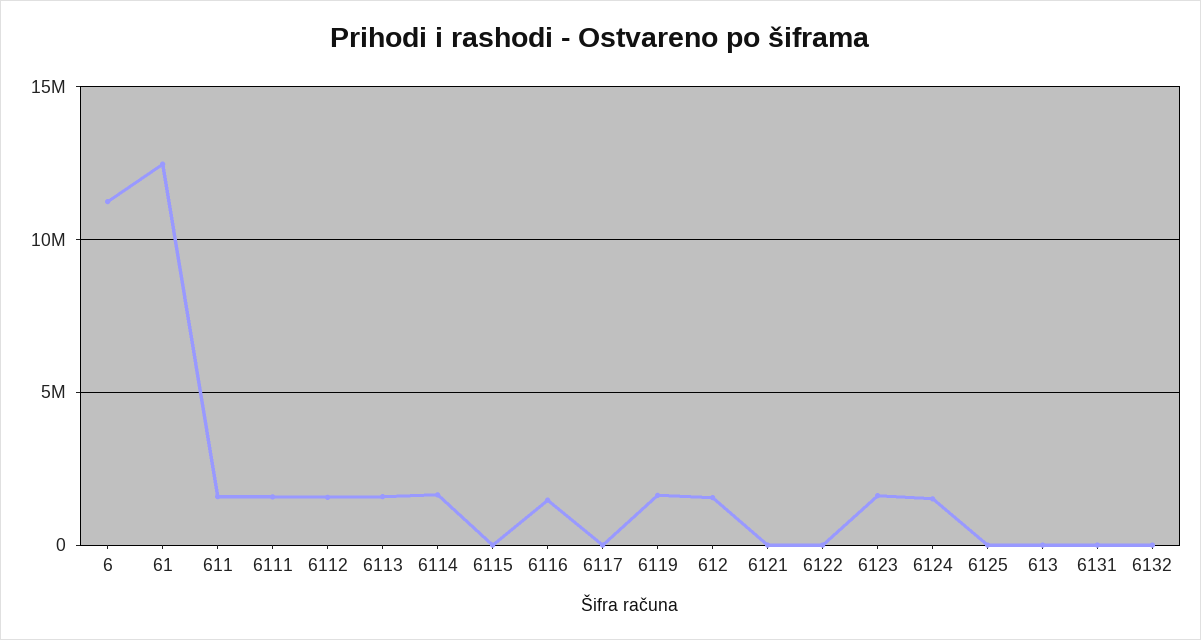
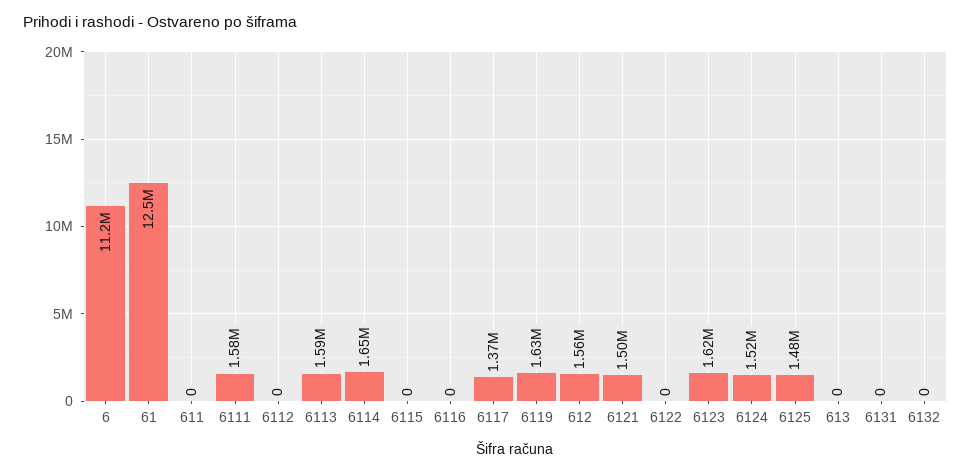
611: 1500000 -> 0
6112: 1500000 -> 0
6116: 1500000 -> 0
6117: 0 -> 1370000
6121: 0 -> 1500000
6125: 0 -> 1480000

